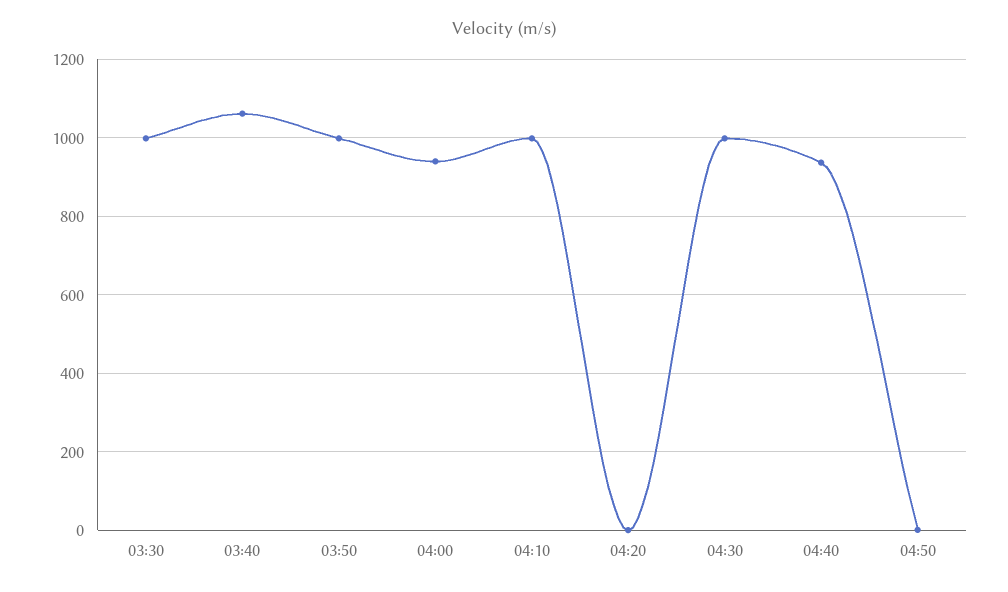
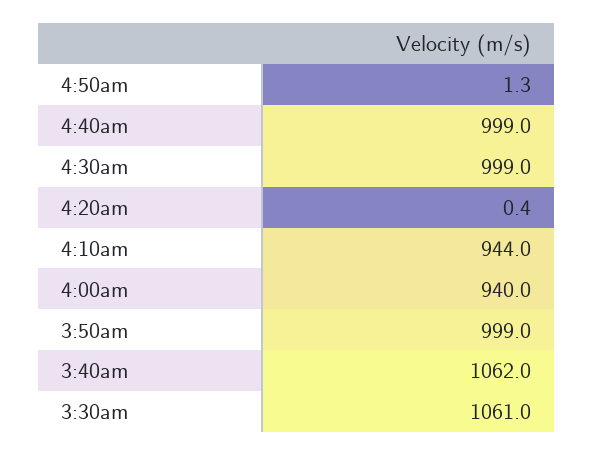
03:30: 1000 -> 1061
04:10: 1000 -> 944
04:40: 940 -> 999

